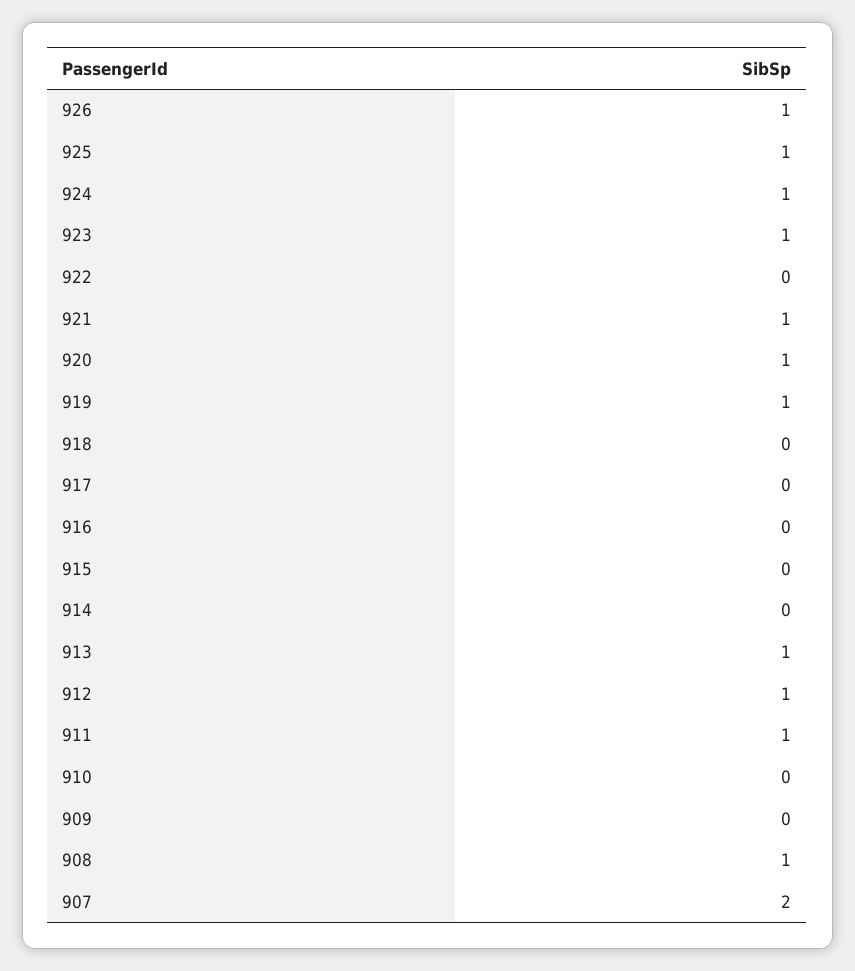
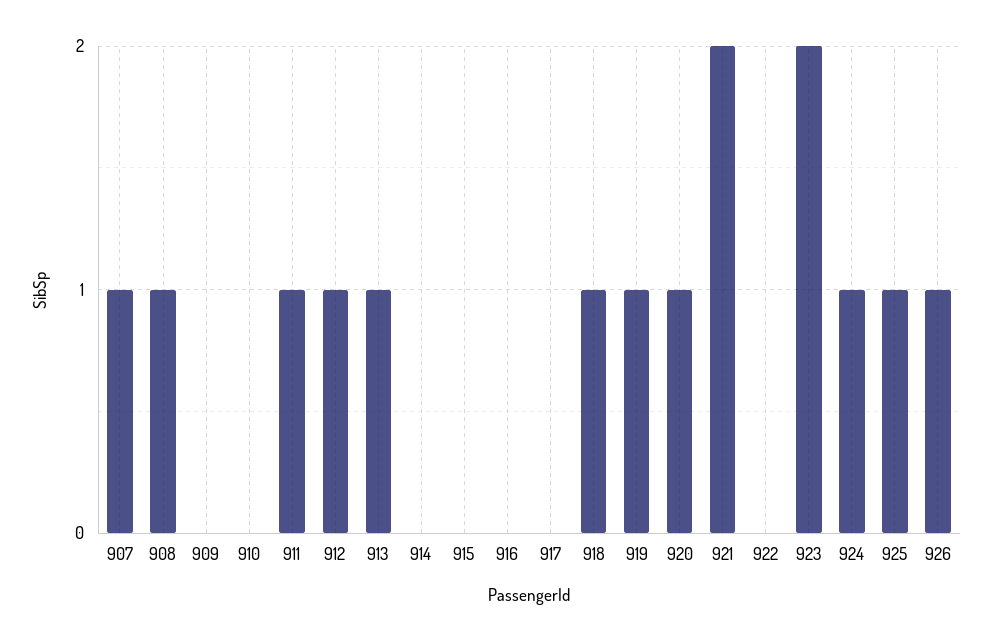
923: 1 -> 2
921: 1 -> 2
918: 0 -> 1
907: 2 -> 1

